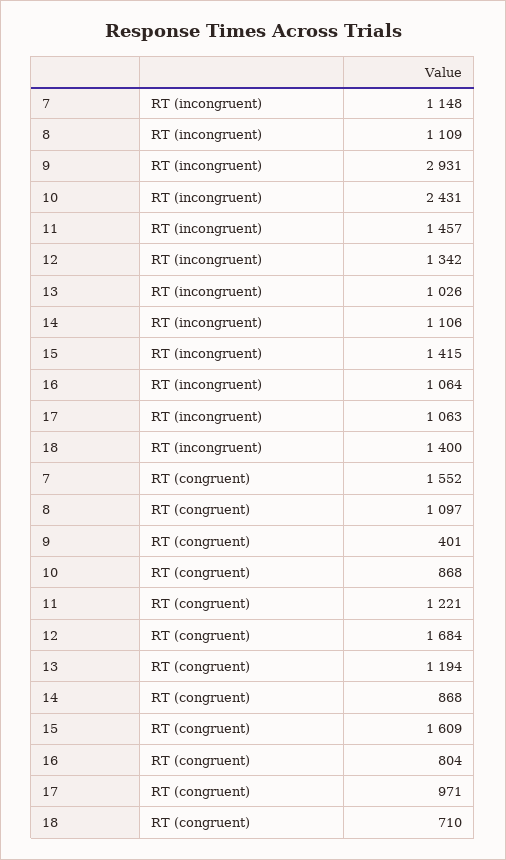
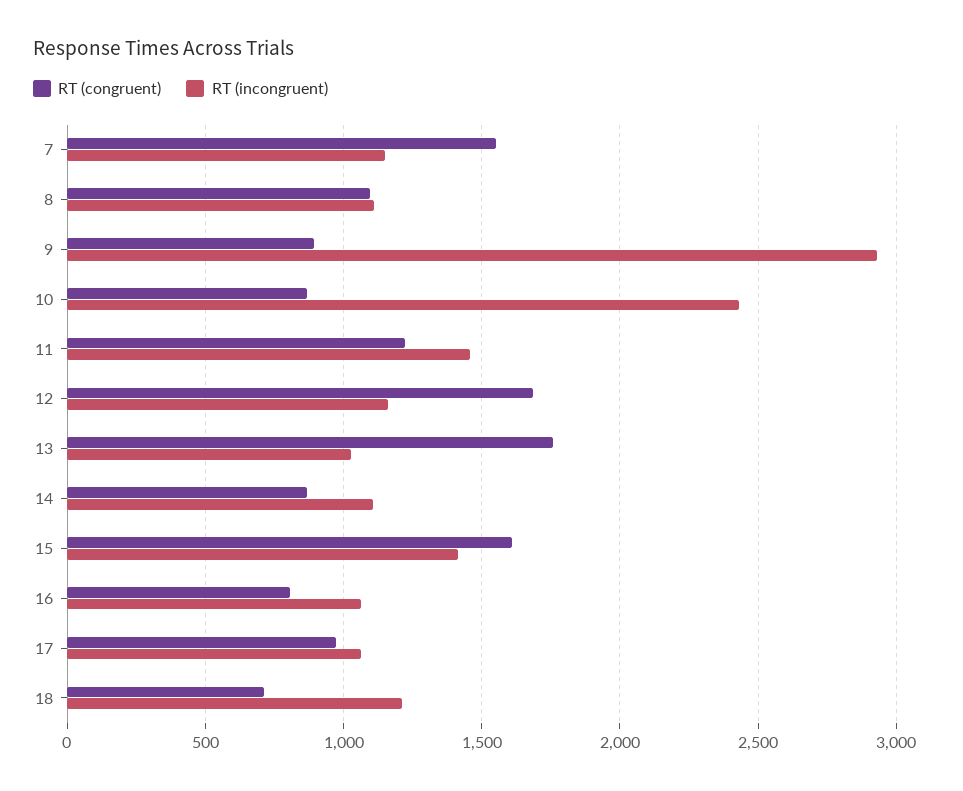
RT (incongruent), 12: 1342 -> 1150
RT (incongruent), 18: 1400 -> 1200
RT (congruent), 9: 401 -> 900
RT (congruent), 13: 1194 -> 1750

